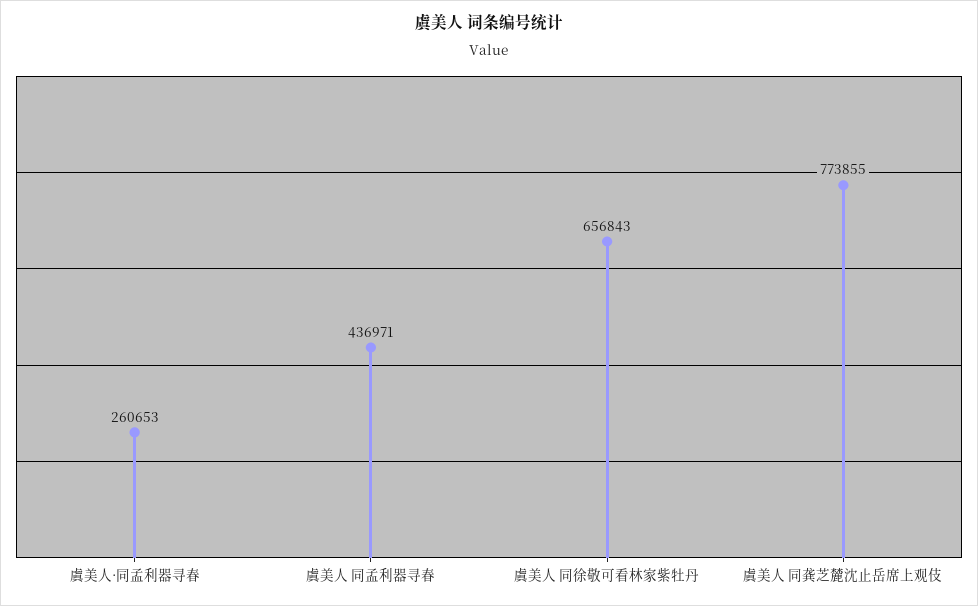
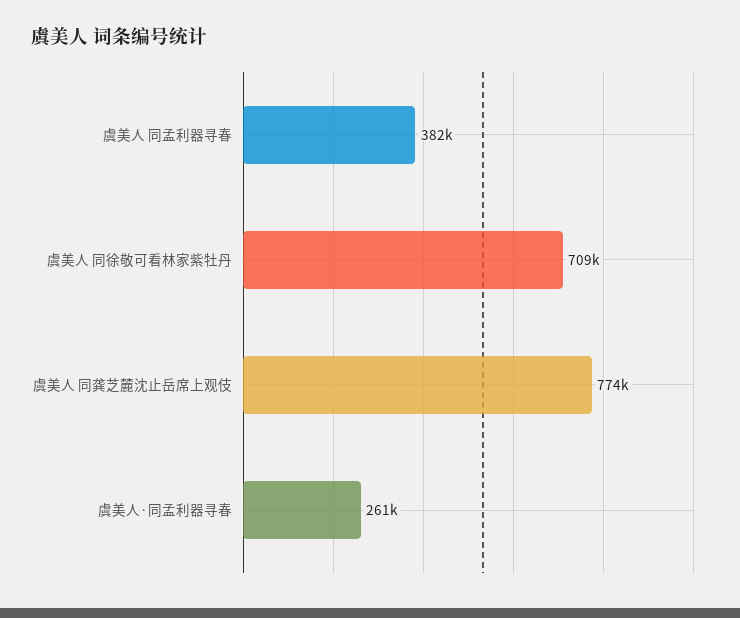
虞美人 同孟利器寻春: 436971 -> 382000
虞美人 同徐敬可看林家紫牡丹: 656843 -> 709000

